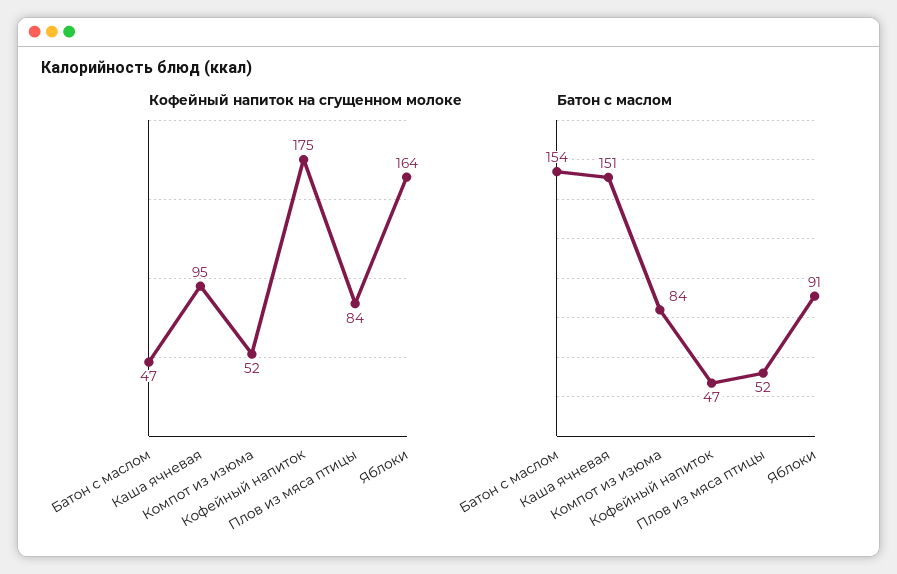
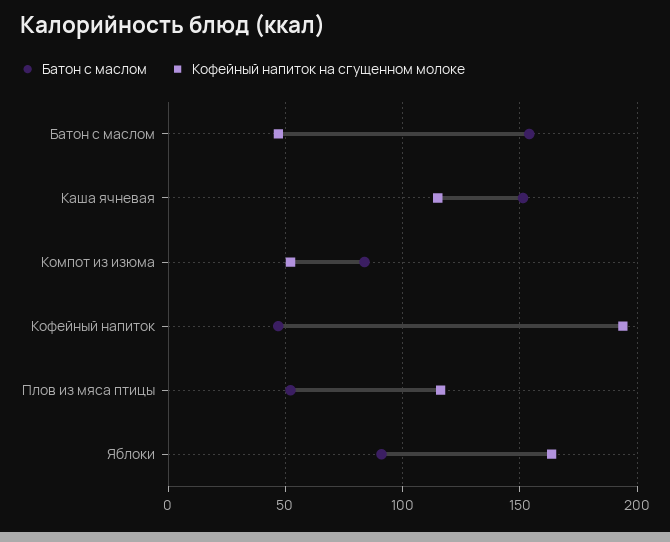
Кофейный напиток на сгущенном молоке, Каша ячневая: 95 -> 115
Кофейный напиток на сгущенном молоке, Кофейный напиток: 175 -> 195
Кофейный напиток на сгущенном молоке, Плов из мяса птицы: 84 -> 115

